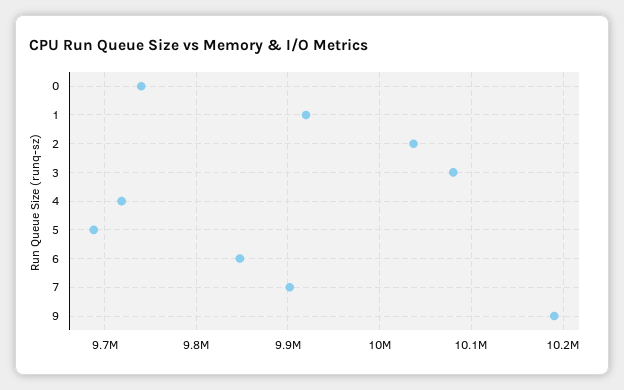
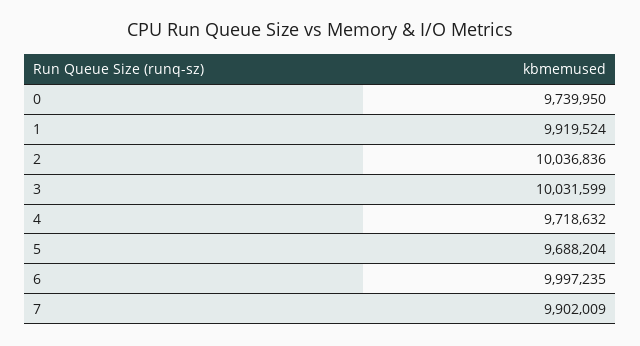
3: 10080000 -> 10031599
6: 9850000 -> 9997235
9: 10190000 -> none

